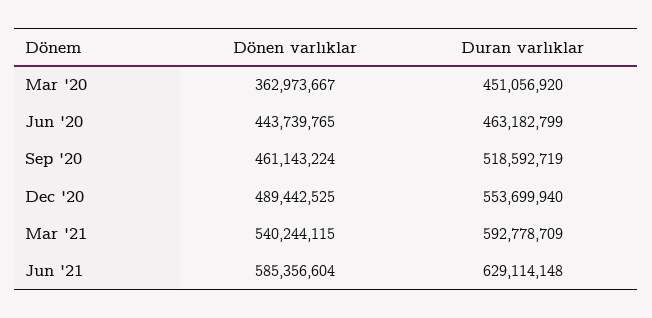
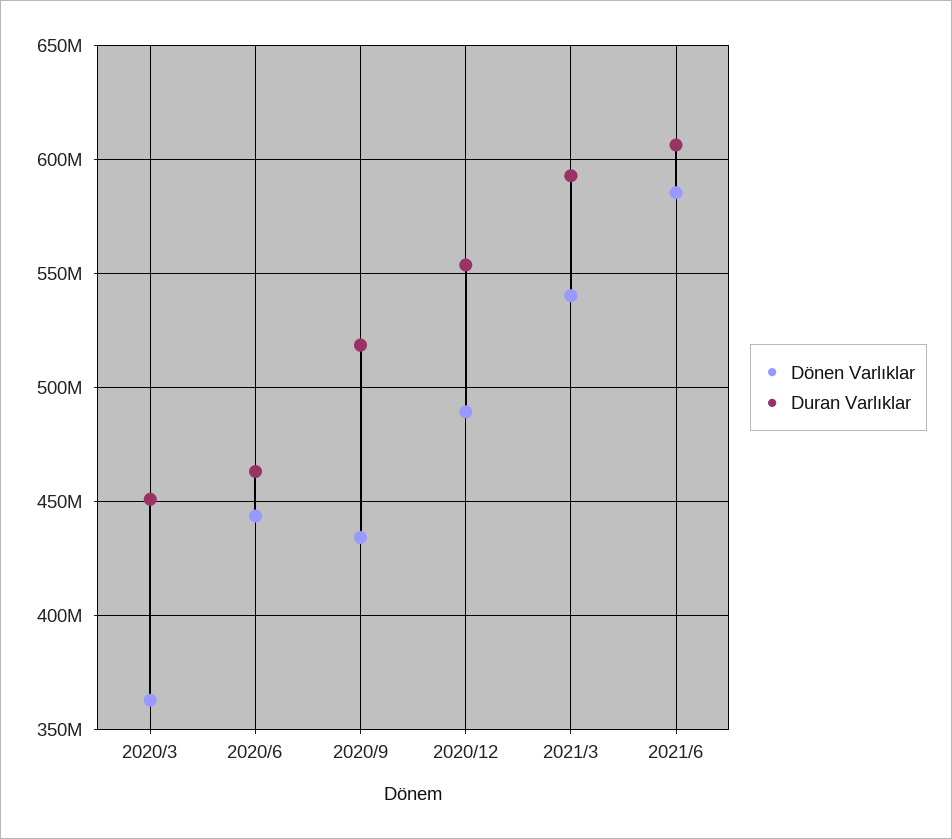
Dönen varlıklar, Sep '20: 461143224 -> 435000000
Duran varlıklar, Jun '21: 629114148 -> 605000000

